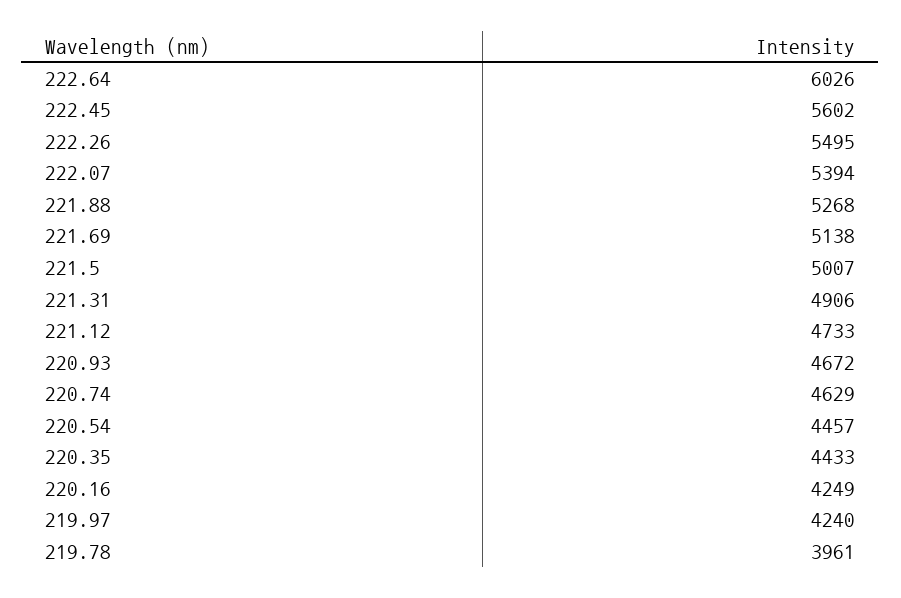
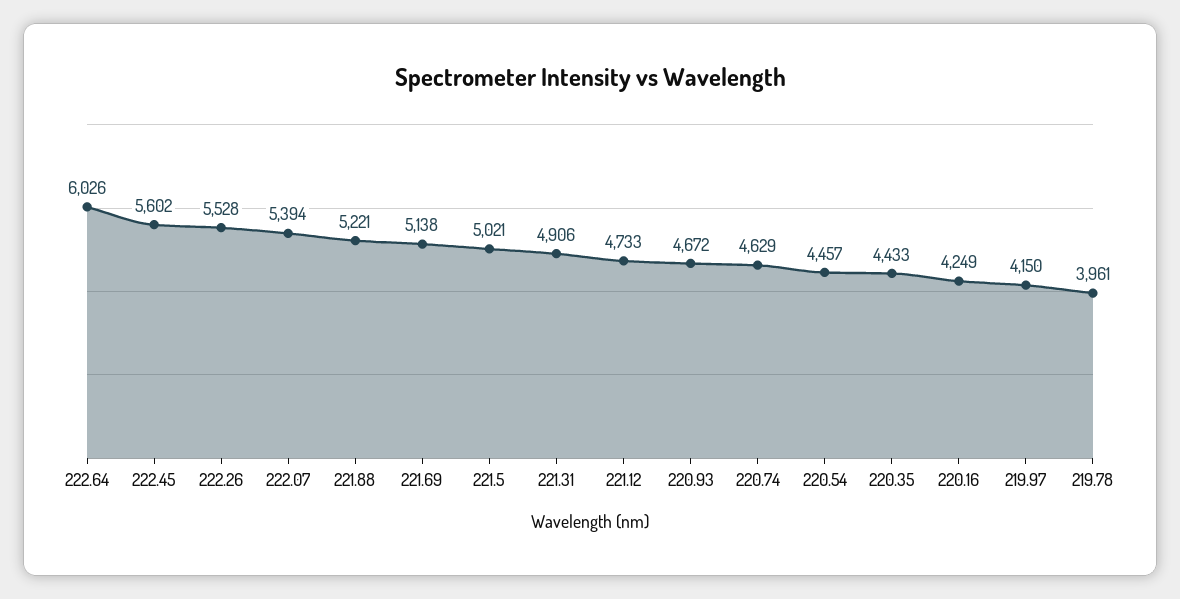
222.26: 5495 -> 5528
221.88: 5268 -> 5221
221.5: 5007 -> 5021
219.97: 4240 -> 4150

